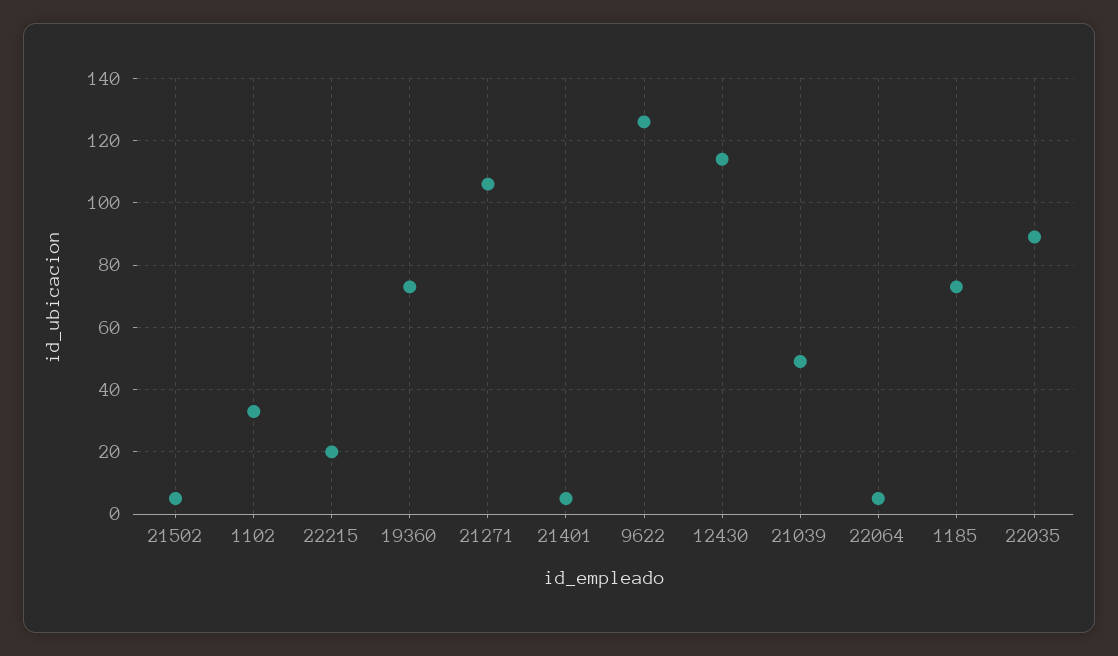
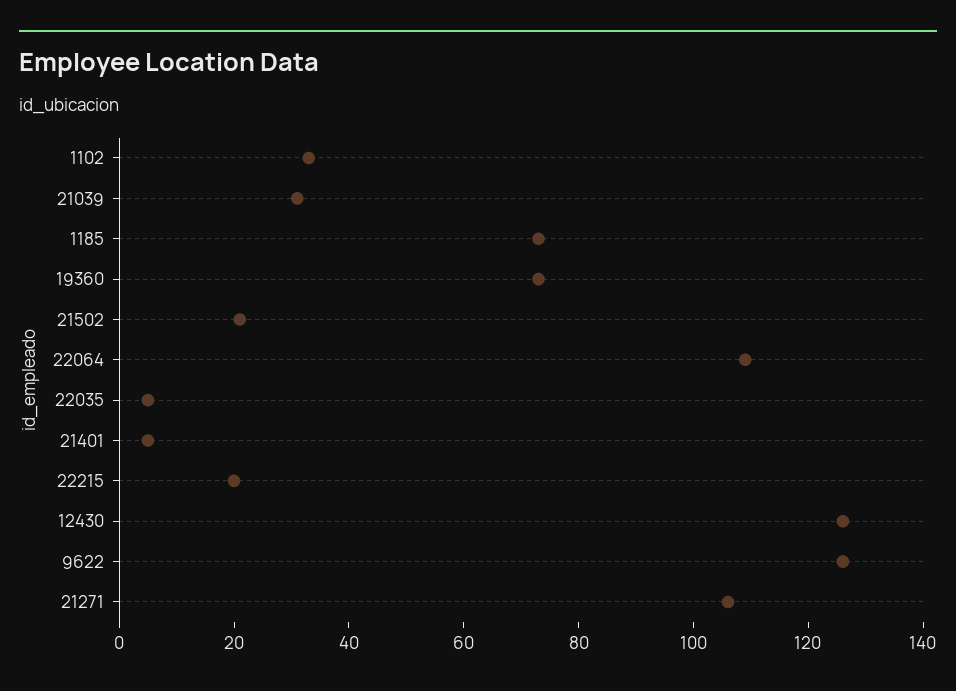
21502: 5 -> 20
12430: 115 -> 125
21039: 50 -> 30
22064: 5 -> 110
22035: 90 -> 5

